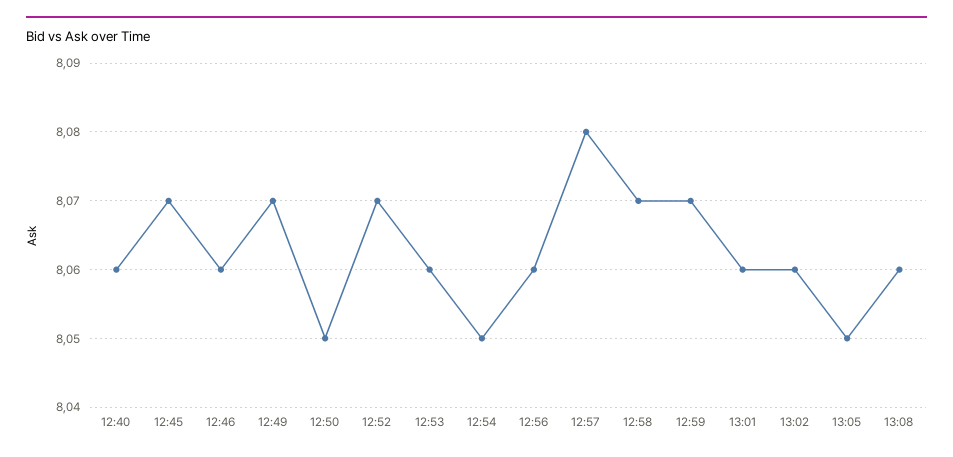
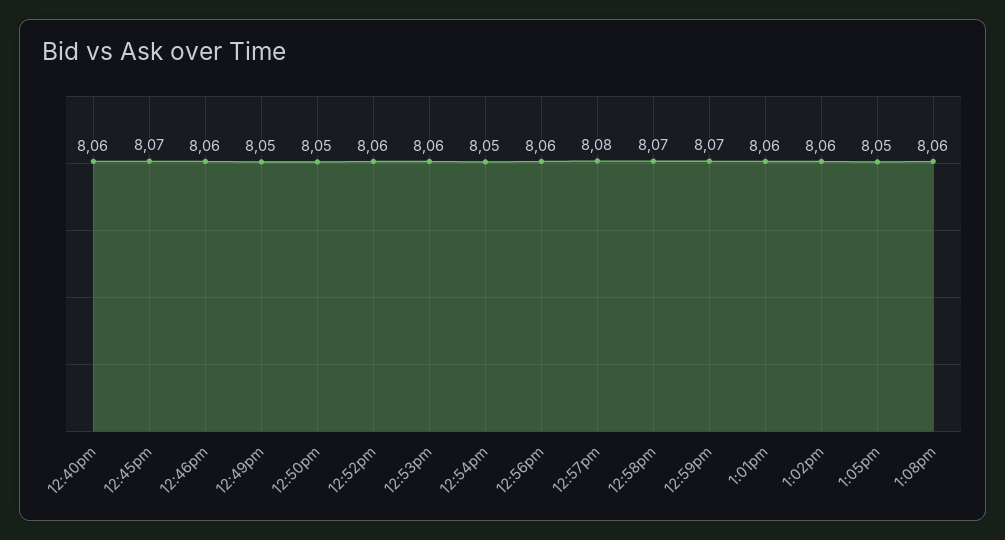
12:49: 8.07 -> 8.05
12:52: 8.07 -> 8.06

